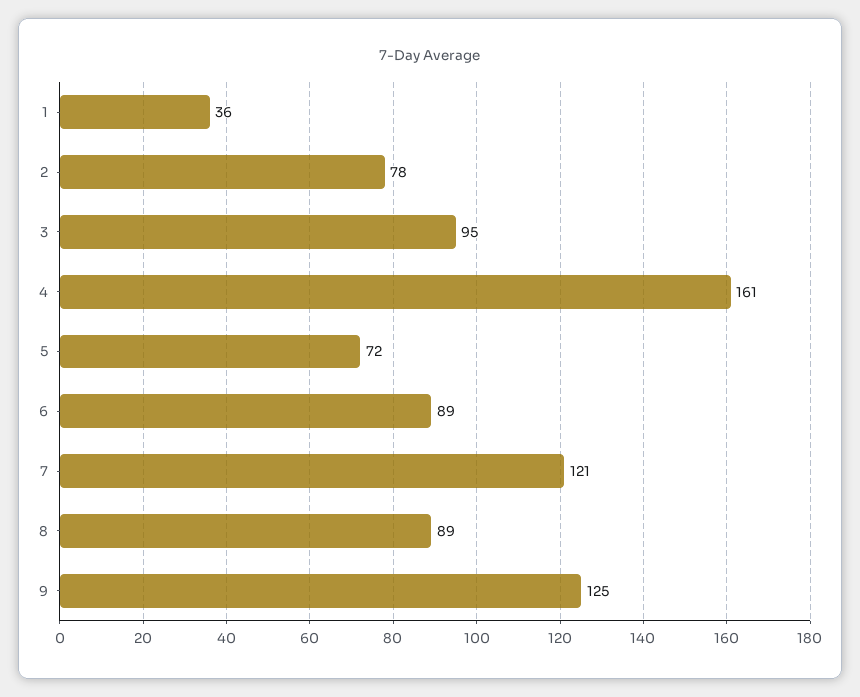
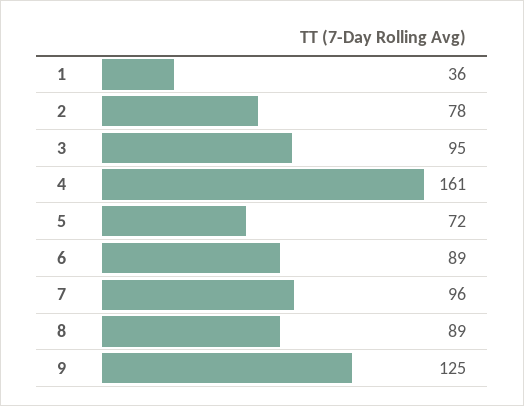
7: 121 -> 96

